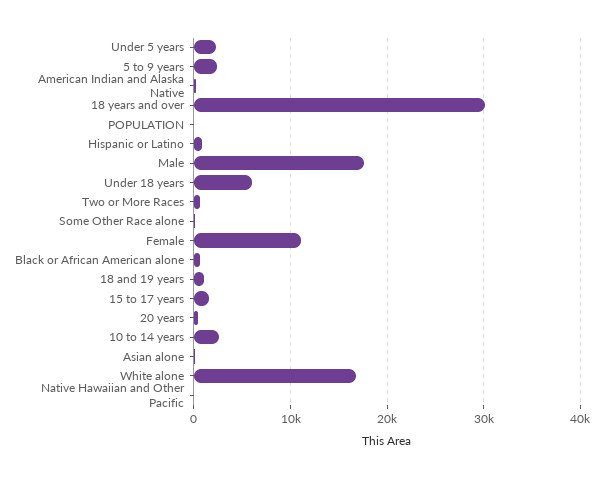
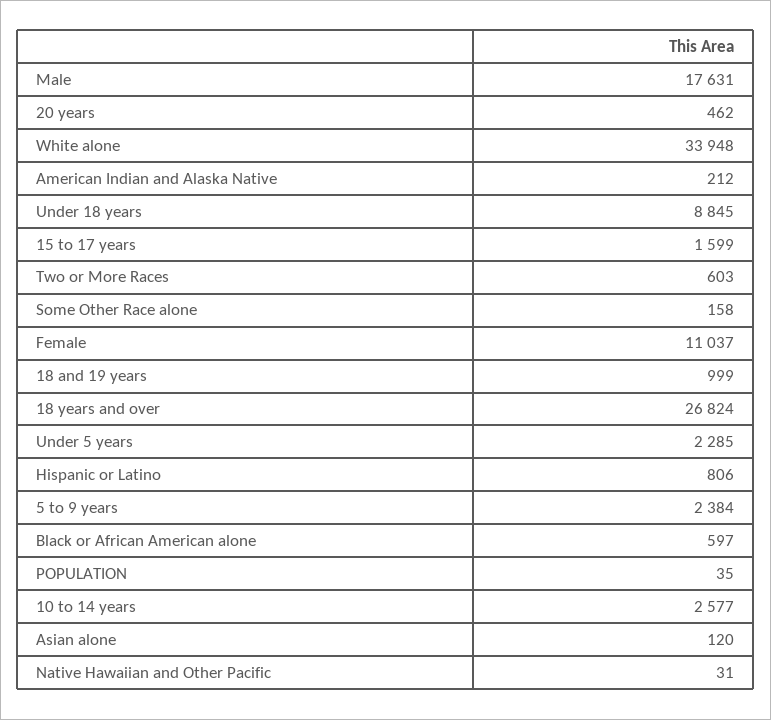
18 years and over: 30000 -> 26824
Under 18 years: 6000 -> 8845
White alone: 17000 -> 33948

